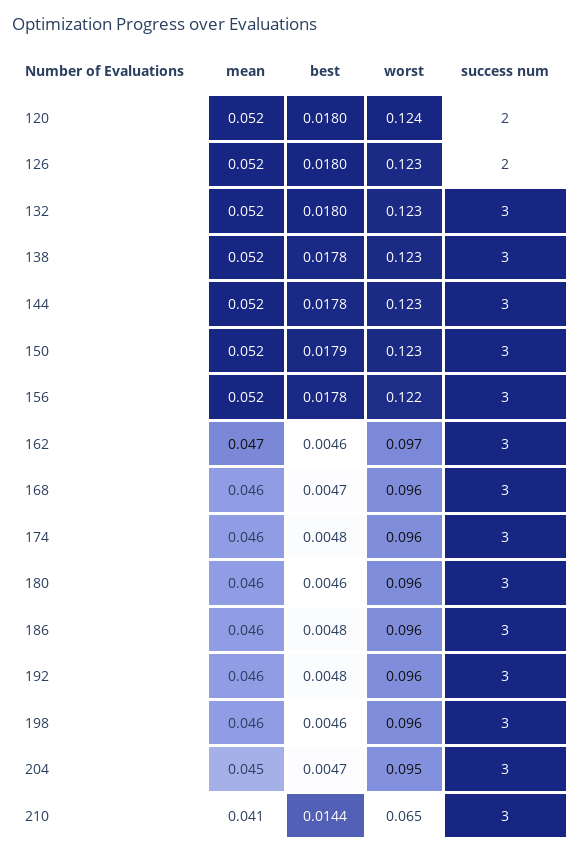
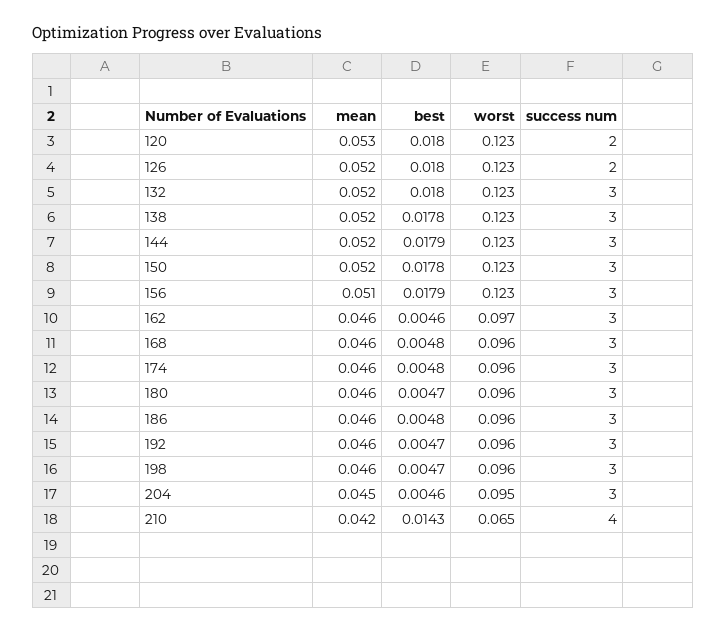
mean, 120: 0.052 -> 0.053
worst, 120: 0.124 -> 0.123
best, 144: 0.0178 -> 0.0179
best, 150: 0.0179 -> 0.0178
mean, 156: 0.052 -> 0.051
best, 156: 0.0178 -> 0.0179
worst, 156: 0.122 -> 0.123
mean, 162: 0.047 -> 0.046
best, 168: 0.0047 -> 0.0048
best, 180: 0.0046 -> 0.0047
best, 192: 0.0048 -> 0.0047
best, 198: 0.0046 -> 0.0047
best, 204: 0.0047 -> 0.0046
mean, 210: 0.041 -> 0.042
best, 210: 0.0144 -> 0.0143
success num, 210: 3 -> 4

